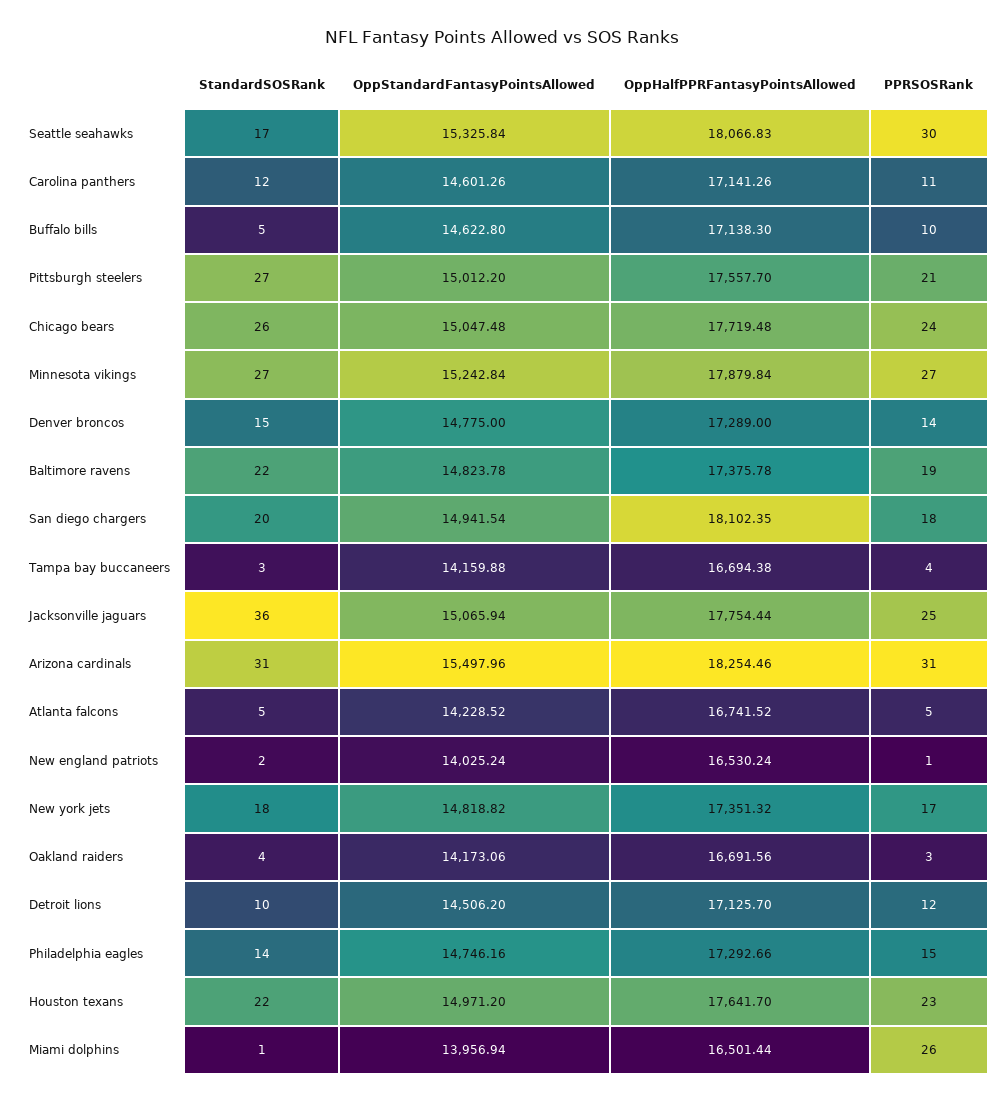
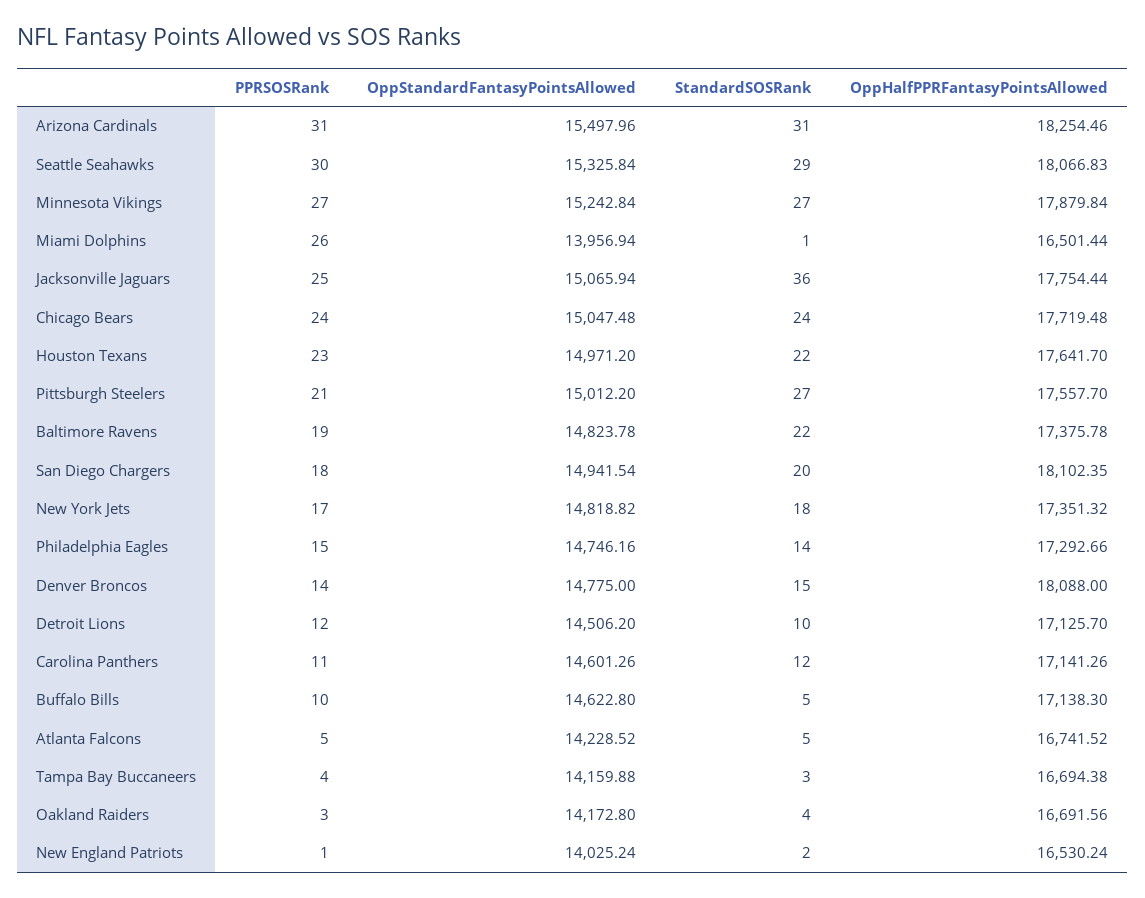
StandardSOSRank, Seattle seahawks: 17 -> 29
StandardSOSRank, Chicago bears: 26 -> 24
OppHalfPPRFantasyPointsAllowed, Denver broncos: 17289 -> 18088
OppStandardFantasyPointsAllowed, Oakland raiders: 14173.06 -> 14172.8

